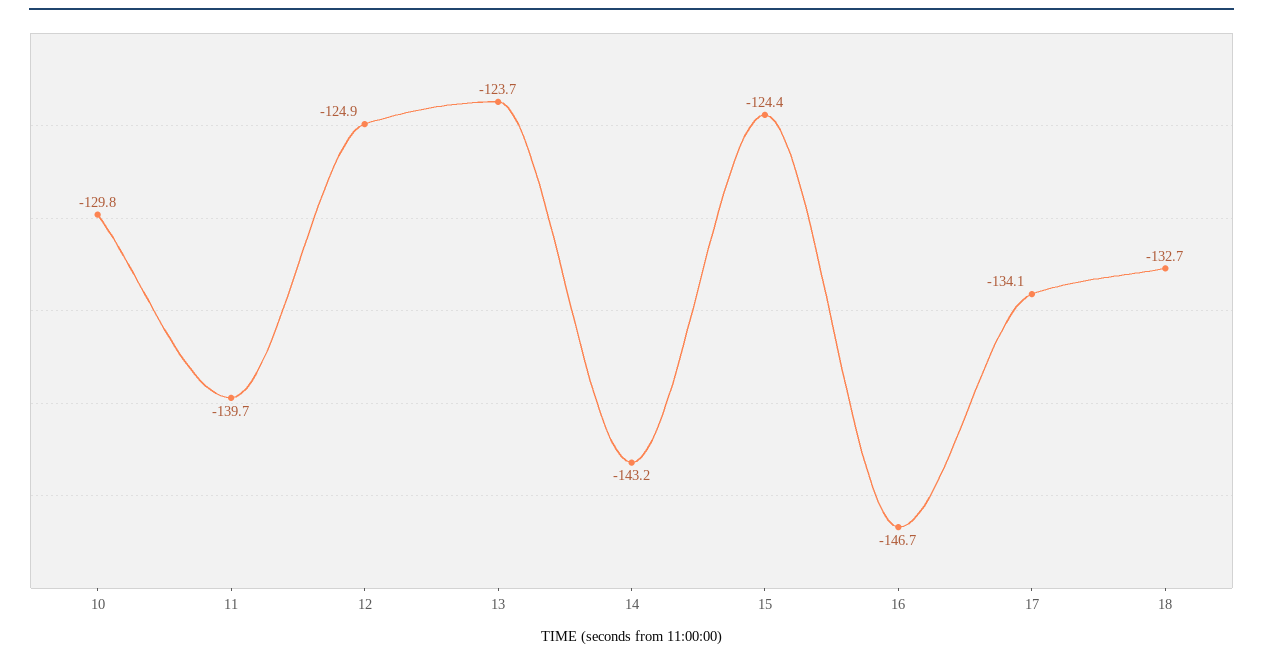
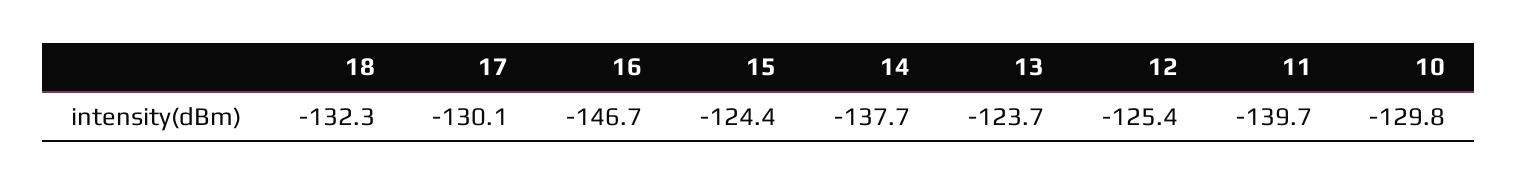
12: -124.9 -> -125.4
14: -143.2 -> -137.7
17: -134.1 -> -130.1
18: -132.7 -> -132.3

